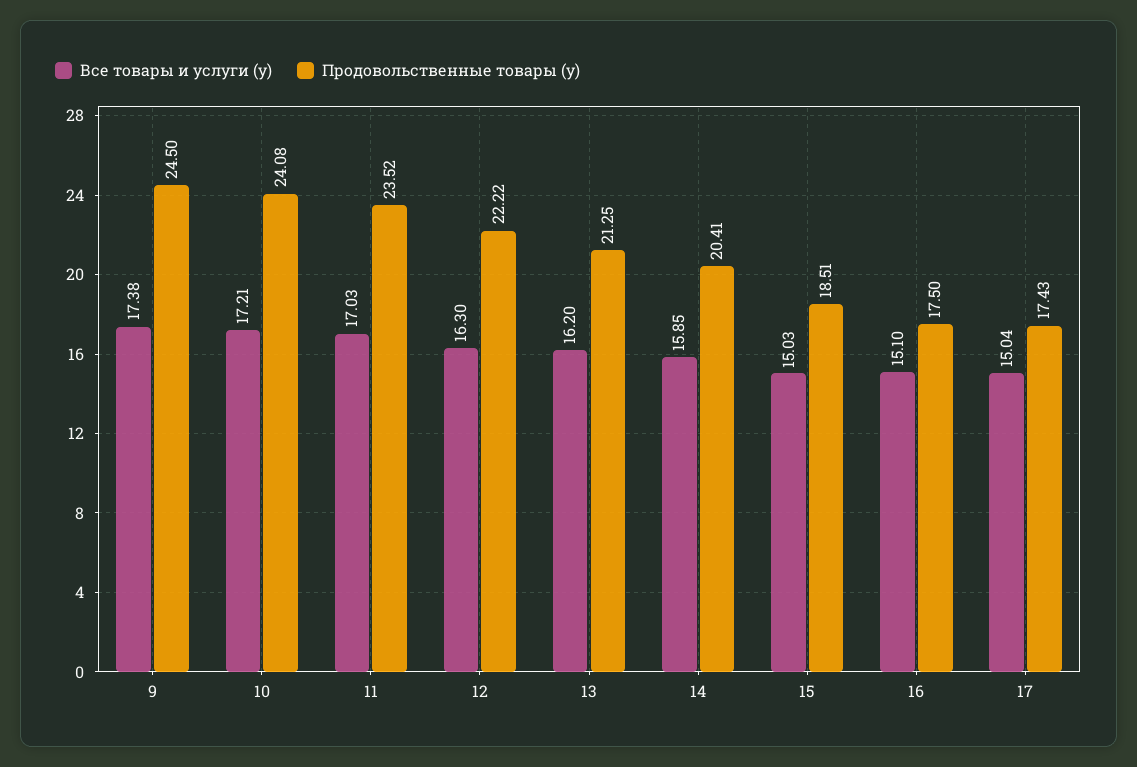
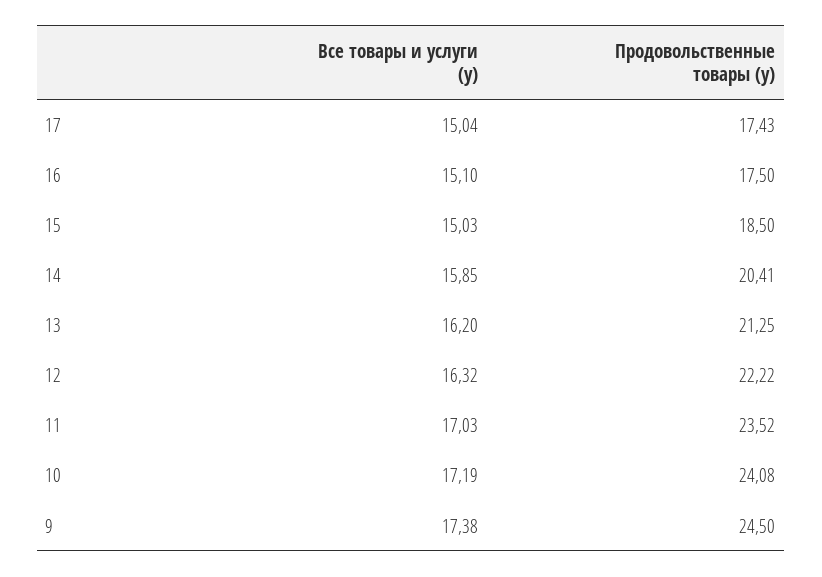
Все товары и услуги (y), 10: 17.21 -> 17.19
Все товары и услуги (y), 12: 16.3 -> 16.32
Продовольственные товары (y), 15: 18.51 -> 18.5

